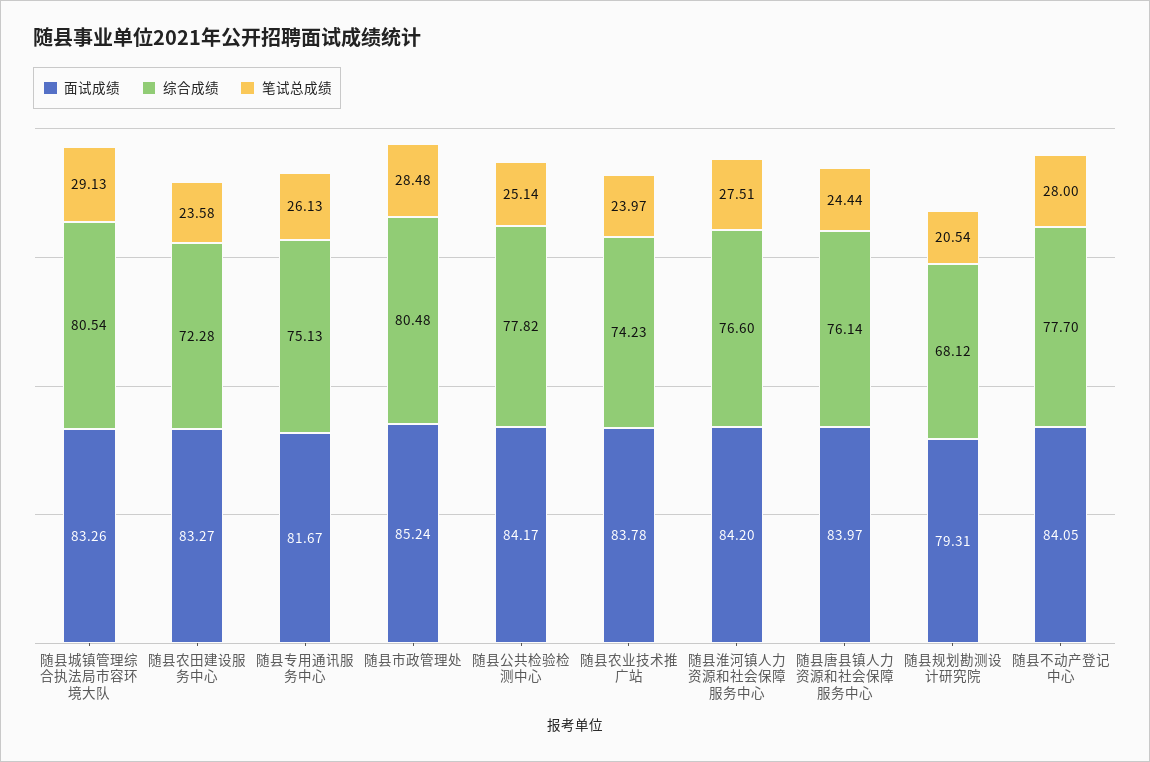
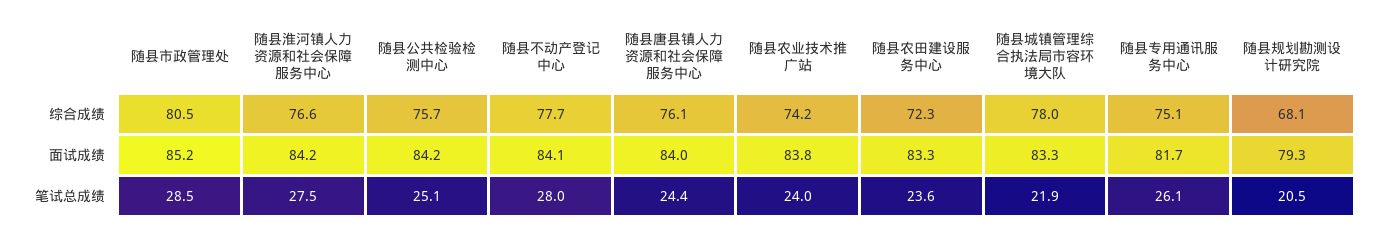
综合成绩, 随县城镇管理综合执法局市容环境大队: 80.54 -> 78
笔试总成绩, 随县城镇管理综合执法局市容环境大队: 29.13 -> 21.9
综合成绩, 随县公共检验检测中心: 77.82 -> 75.7

